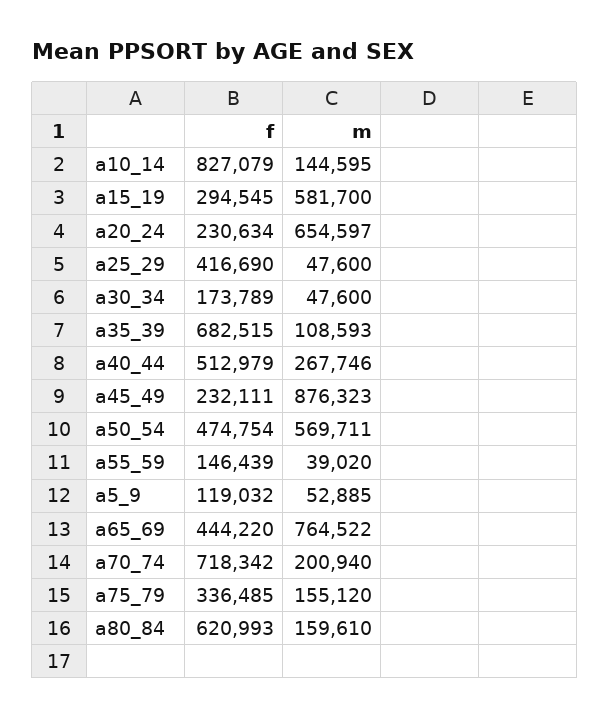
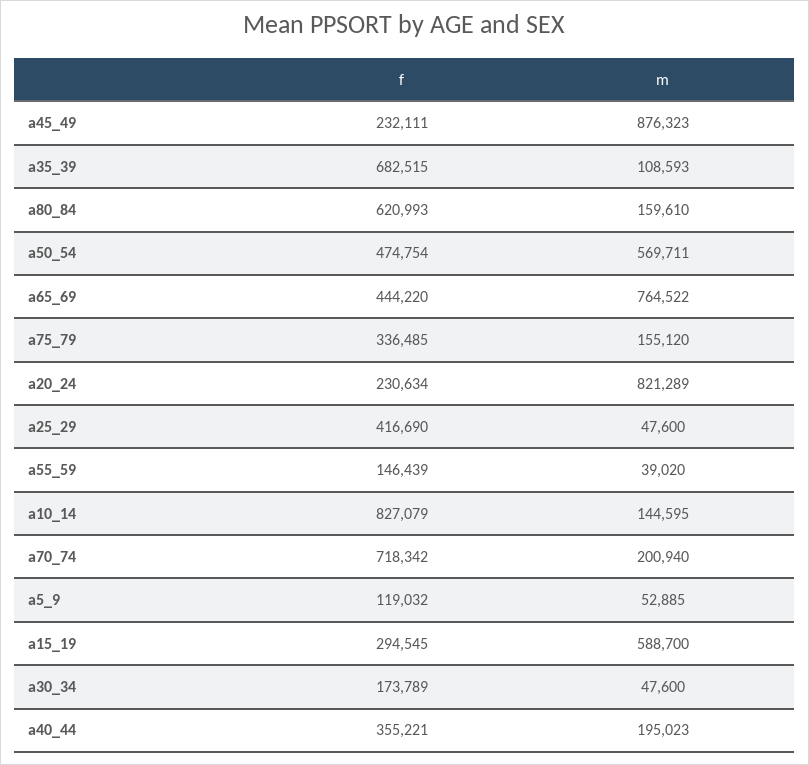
m, a15_19: 581700 -> 588700
m, a20_24: 654597 -> 821289
f, a40_44: 512979 -> 355221
m, a40_44: 267746 -> 195023

